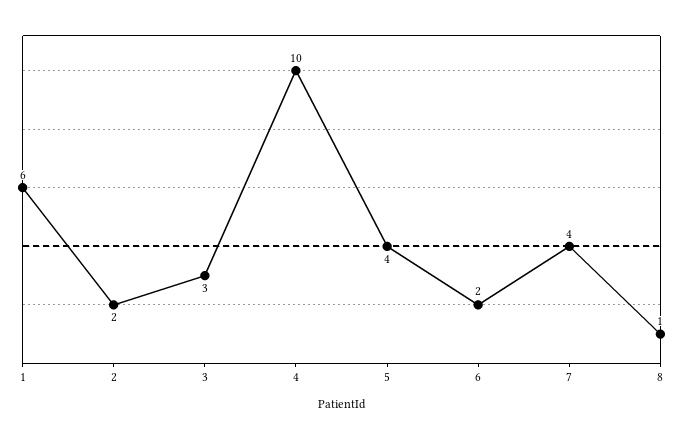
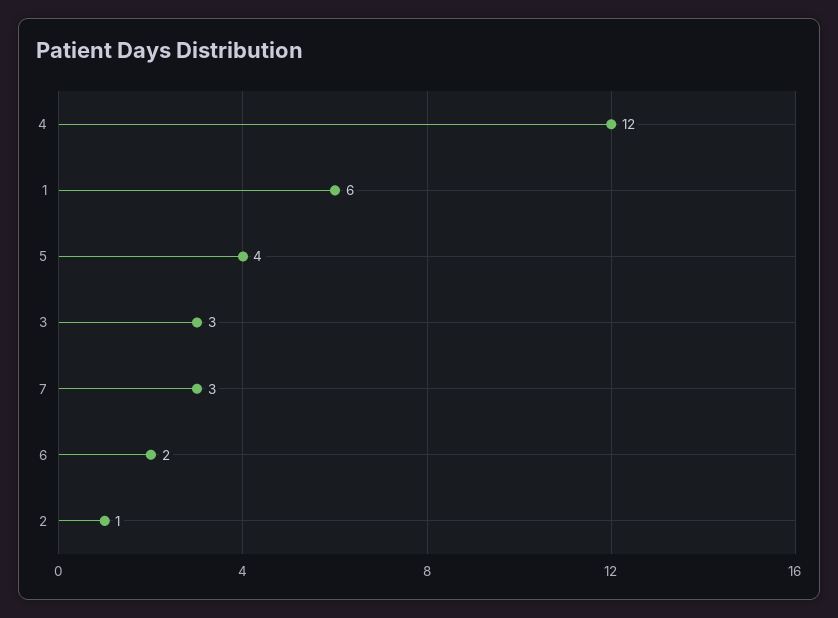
2: 2 -> 1
4: 10 -> 12
7: 4 -> 3
8: 1 -> none

